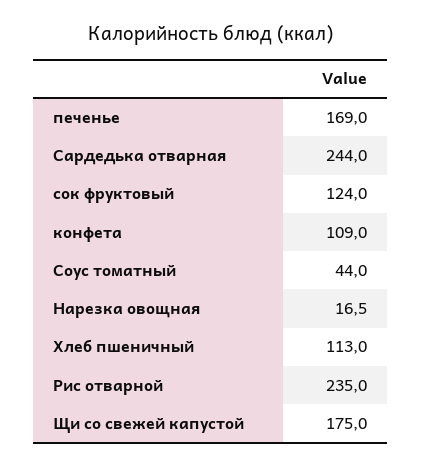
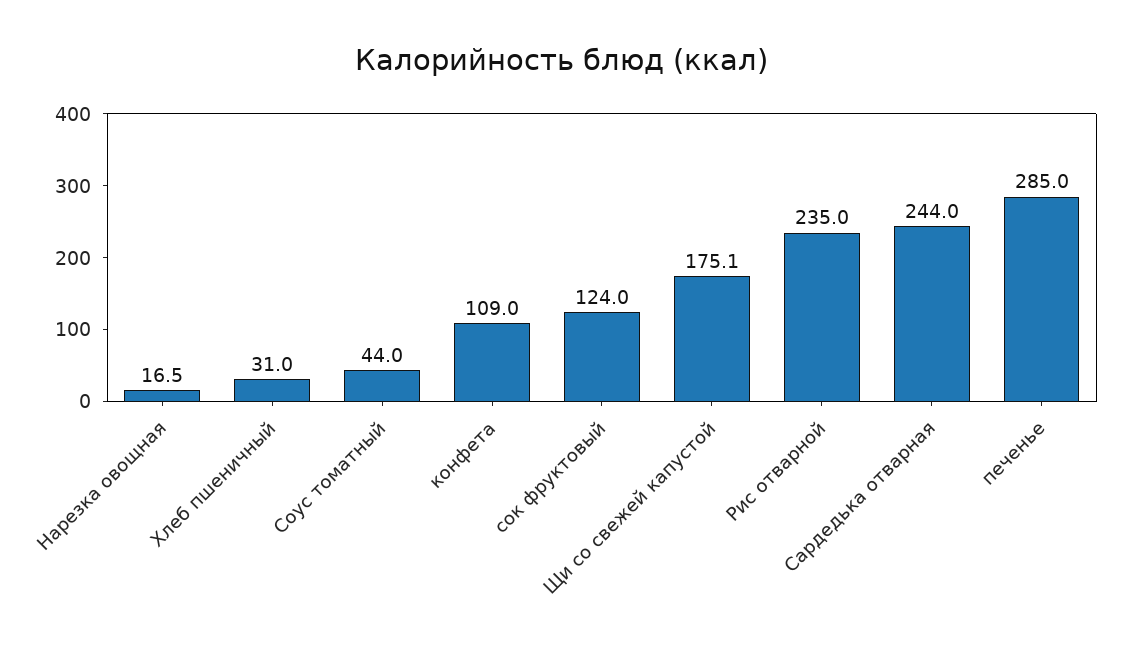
печенье: 169 -> 285
Хлеб пшеничный: 113 -> 31
Щи со свежей капустой: 175 -> 175.1

